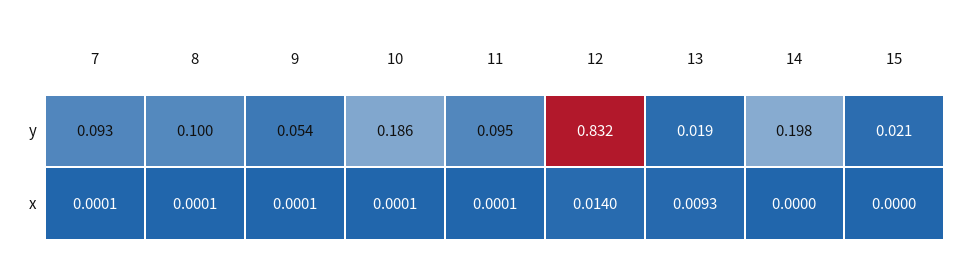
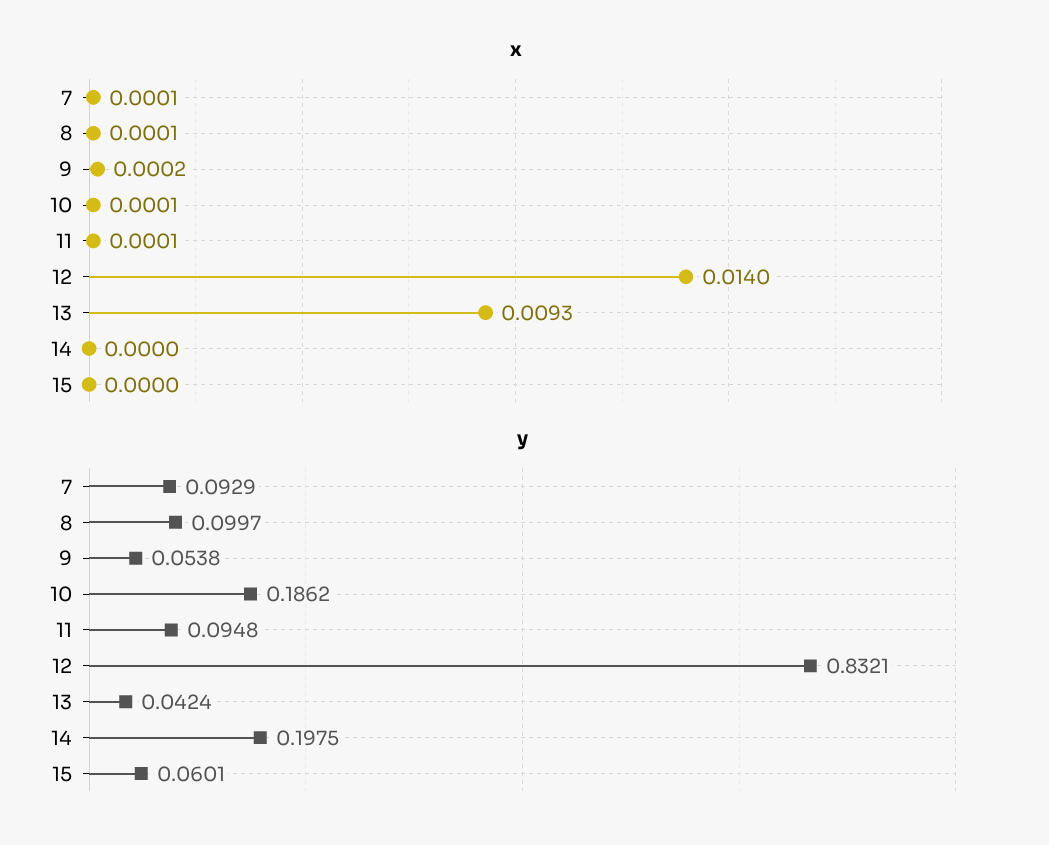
y, 13: 0.019 -> 0.0424
y, 15: 0.021 -> 0.0601
x, 9: 0.0001 -> 0.0002

